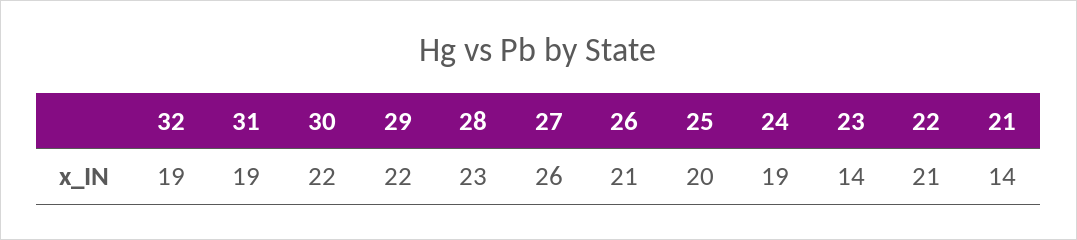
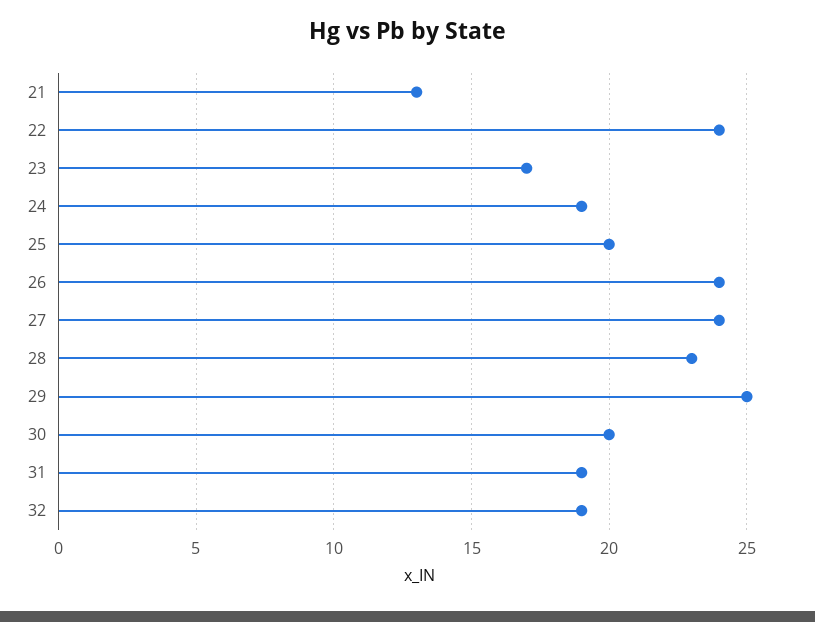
30: 22 -> 20
29: 22 -> 25
27: 26 -> 24
26: 21 -> 24
23: 14 -> 17
22: 21 -> 24
21: 14 -> 13

